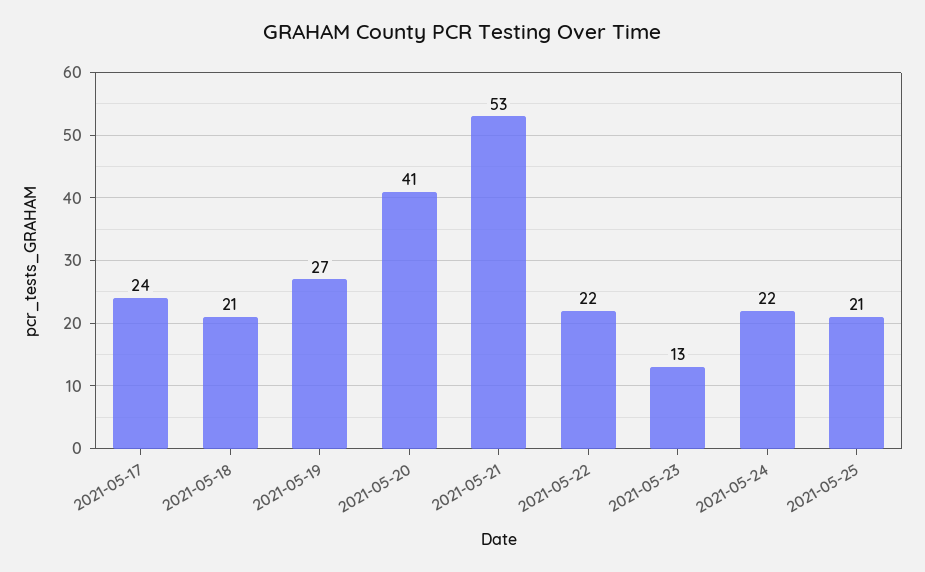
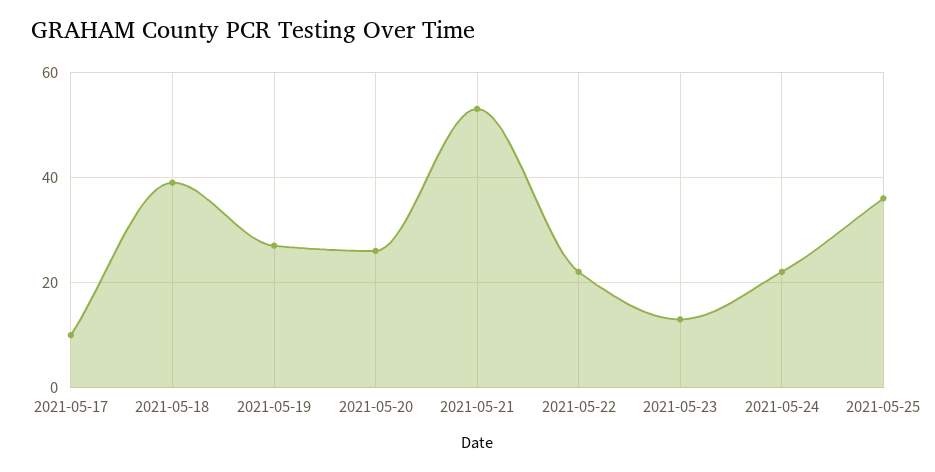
2021-05-17: 24 -> 10
2021-05-18: 21 -> 40
2021-05-20: 41 -> 25
2021-05-25: 21 -> 35

